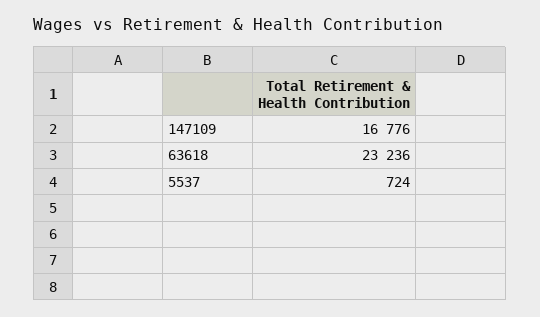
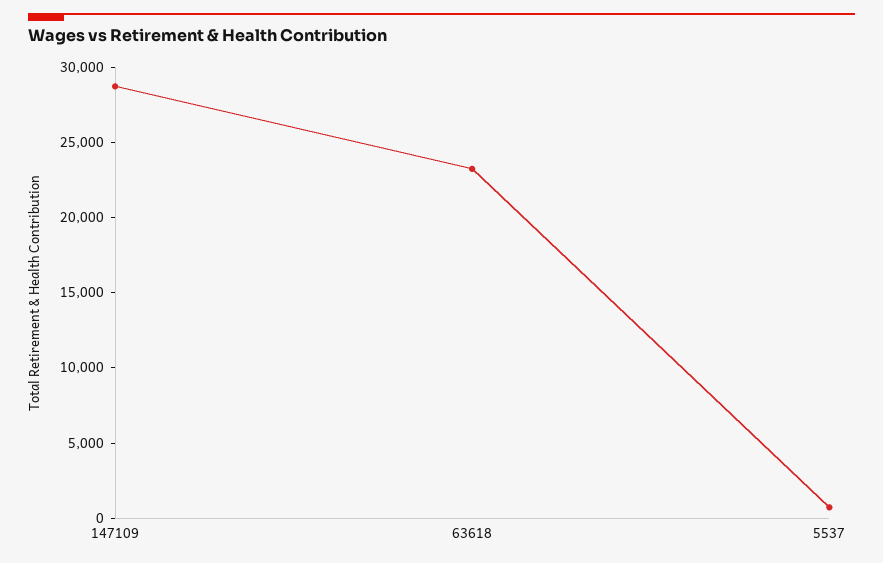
147109: 16776 -> 29000

